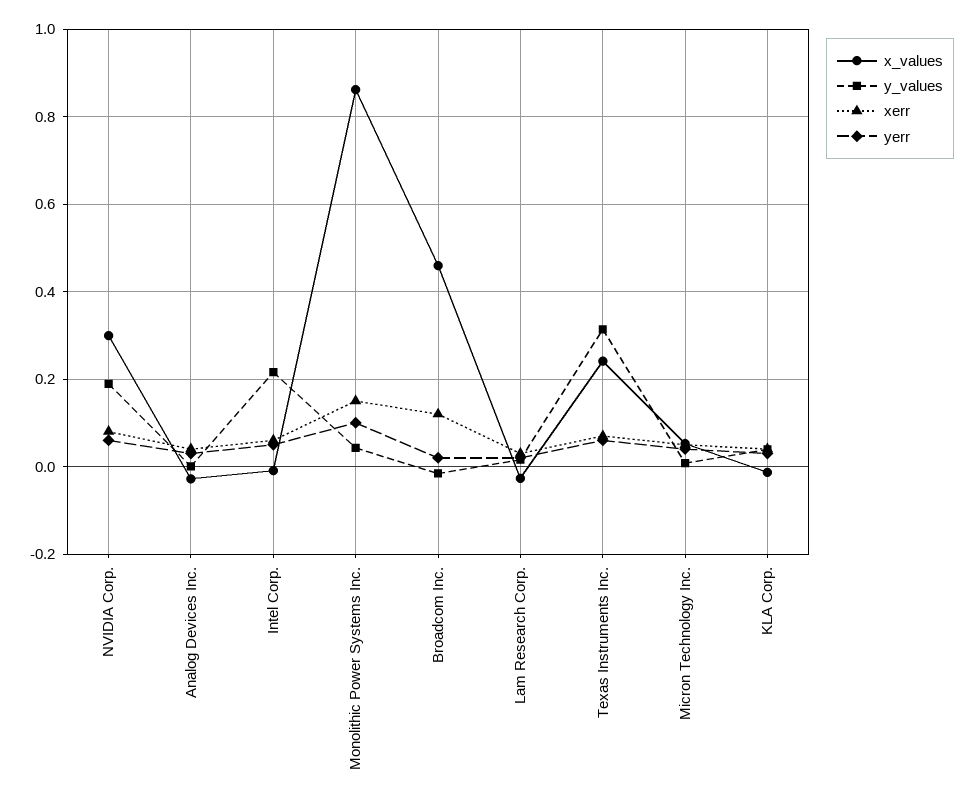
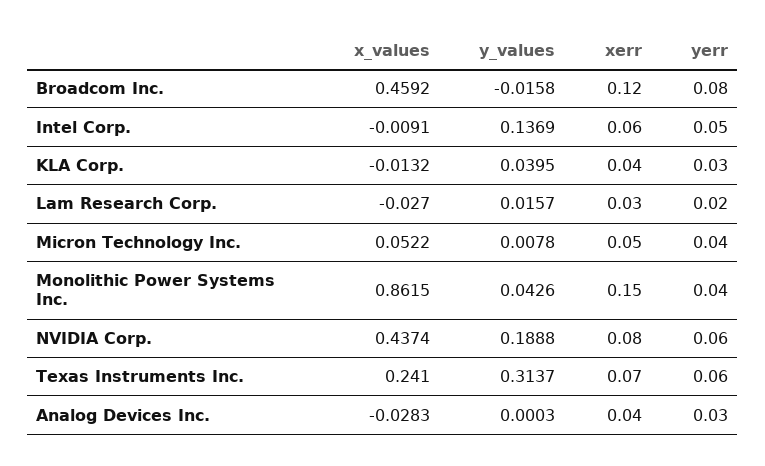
x_values, NVIDIA Corp.: 0.3 -> 0.4374
y_values, Intel Corp.: 0.22 -> 0.1369
yerr, Monolithic Power Systems Inc.: 0.1 -> 0.04
yerr, Broadcom Inc.: 0.02 -> 0.08

